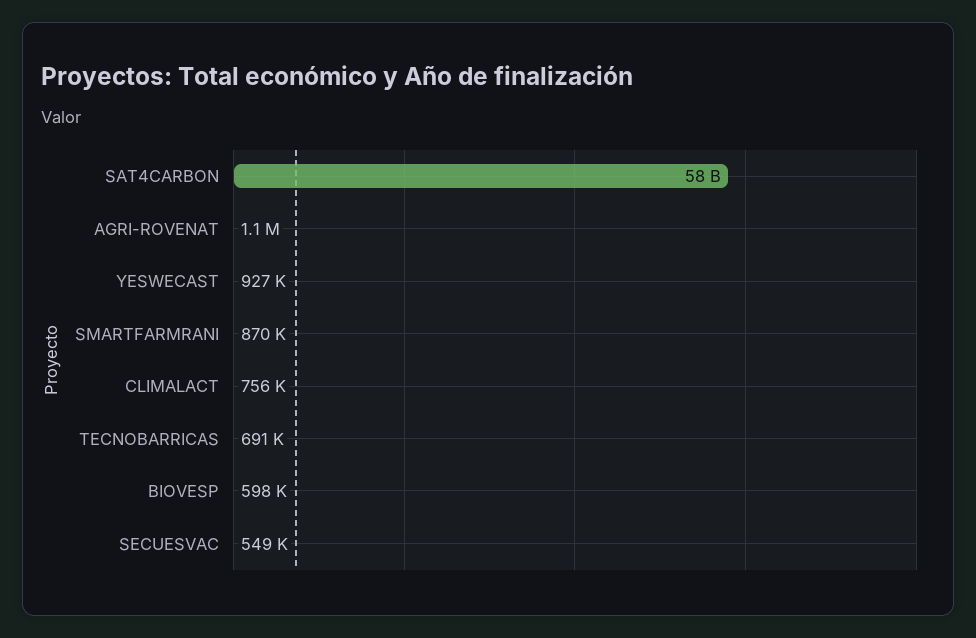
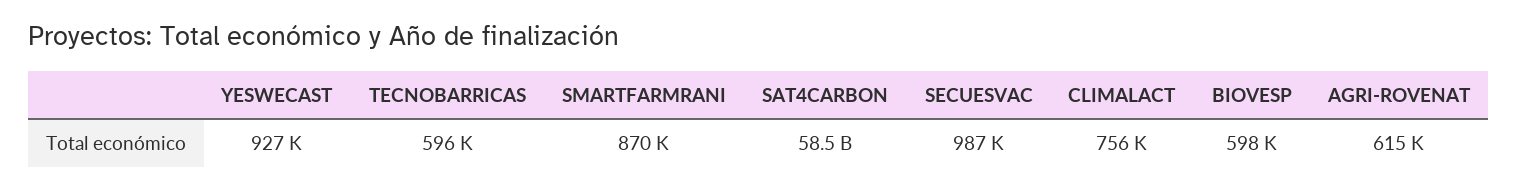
AGRI-ROVENAT: 1100000 -> 615000
TECNOBARRICAS: 691000 -> 596000
SECUESVAC: 549000 -> 987000

